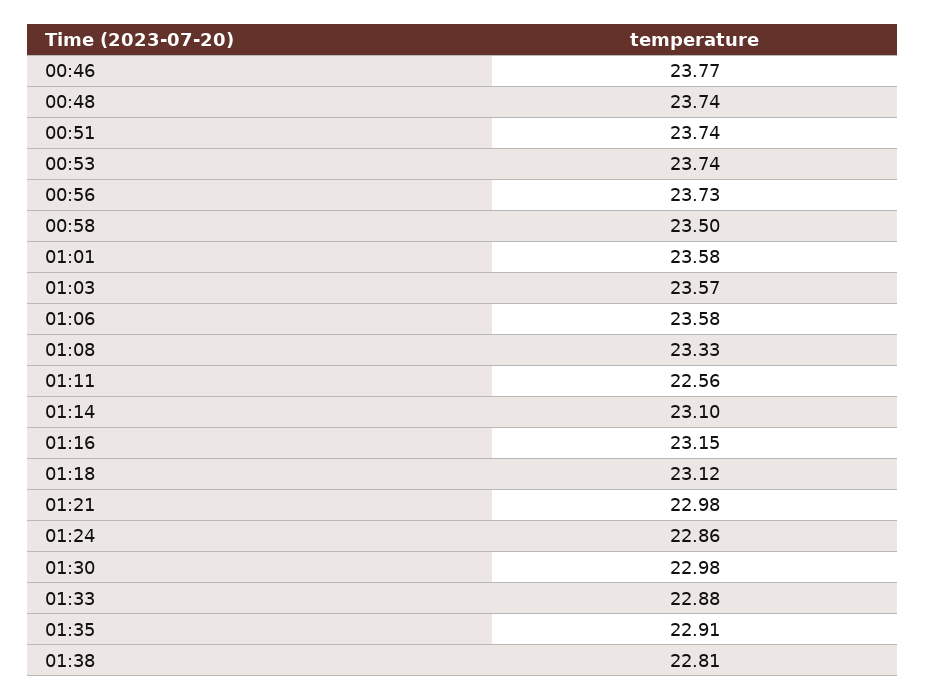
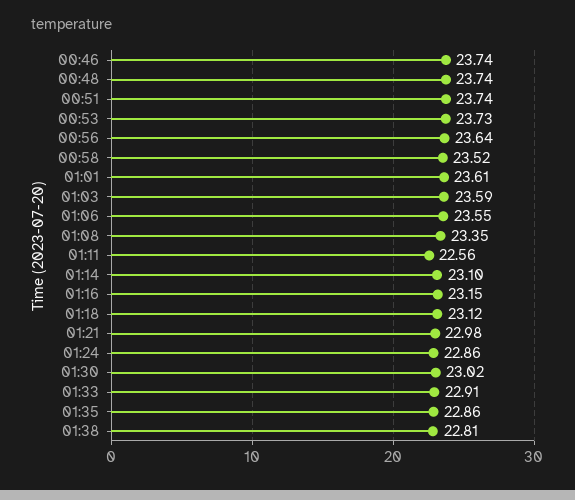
00:46: 23.77 -> 23.74
00:53: 23.74 -> 23.73
00:56: 23.73 -> 23.64
00:58: 23.5 -> 23.52
01:01: 23.58 -> 23.61
01:03: 23.57 -> 23.59
01:06: 23.58 -> 23.55
01:08: 23.33 -> 23.35
01:30: 22.98 -> 23.02
01:33: 22.88 -> 22.91
01:35: 22.91 -> 22.86

